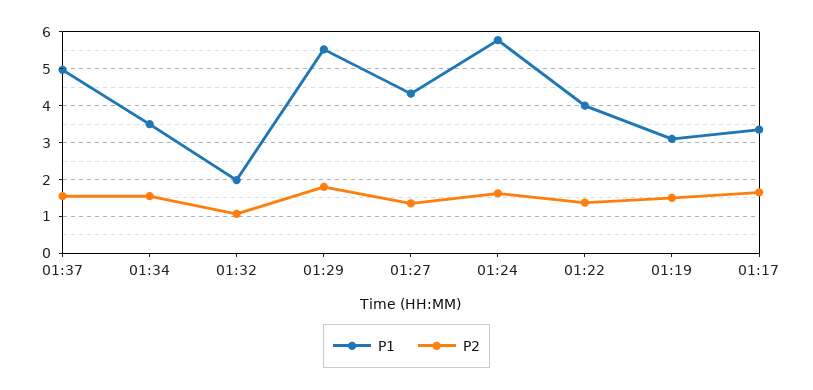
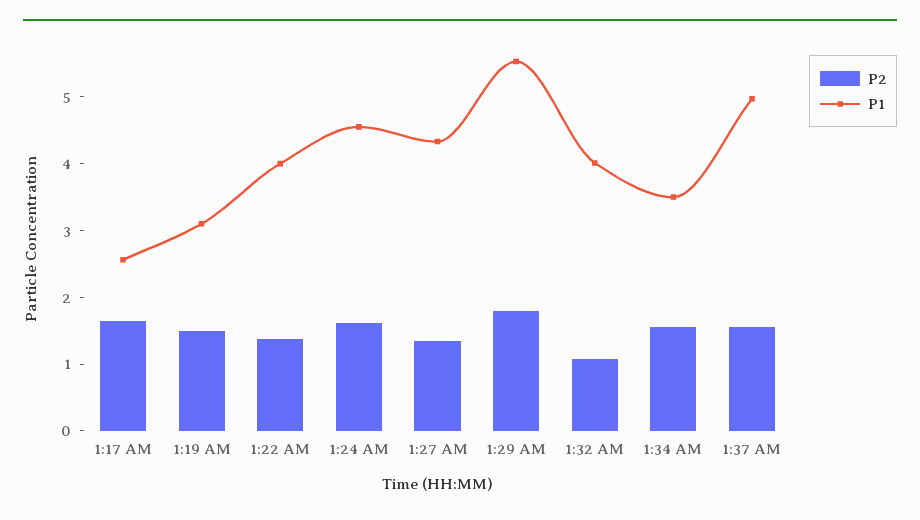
P1, 01:32: 2 -> 4
P1, 01:24: 5.8 -> 4.6
P1, 01:17: 3.4 -> 2.6

